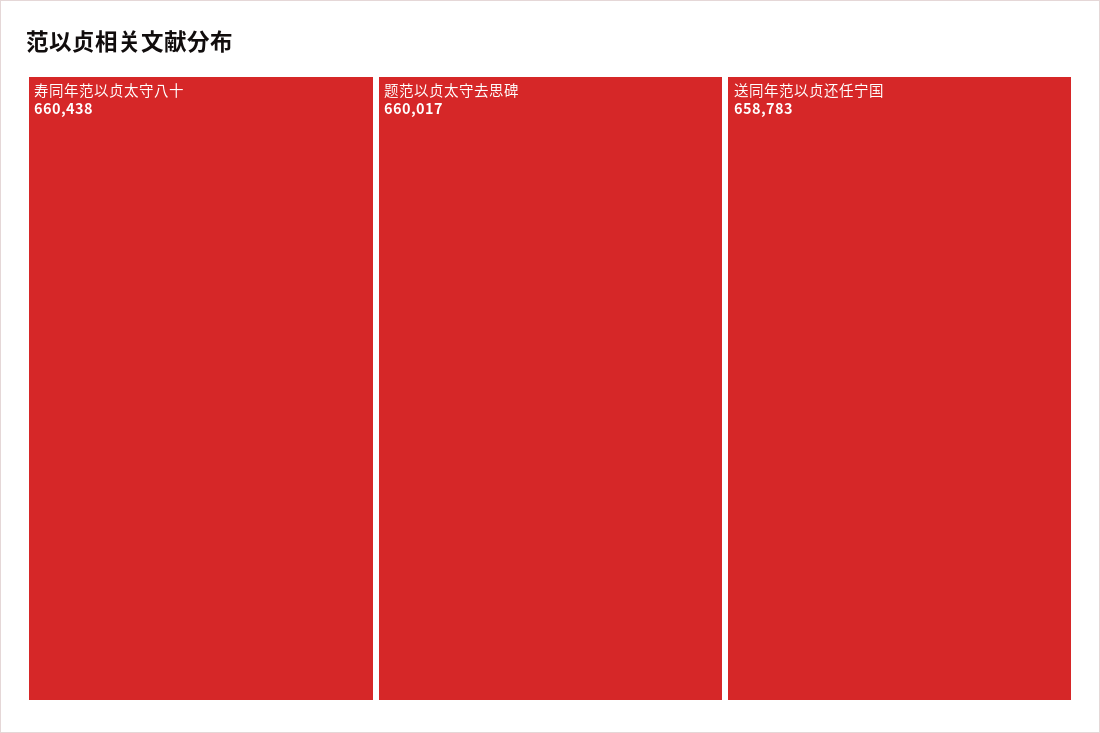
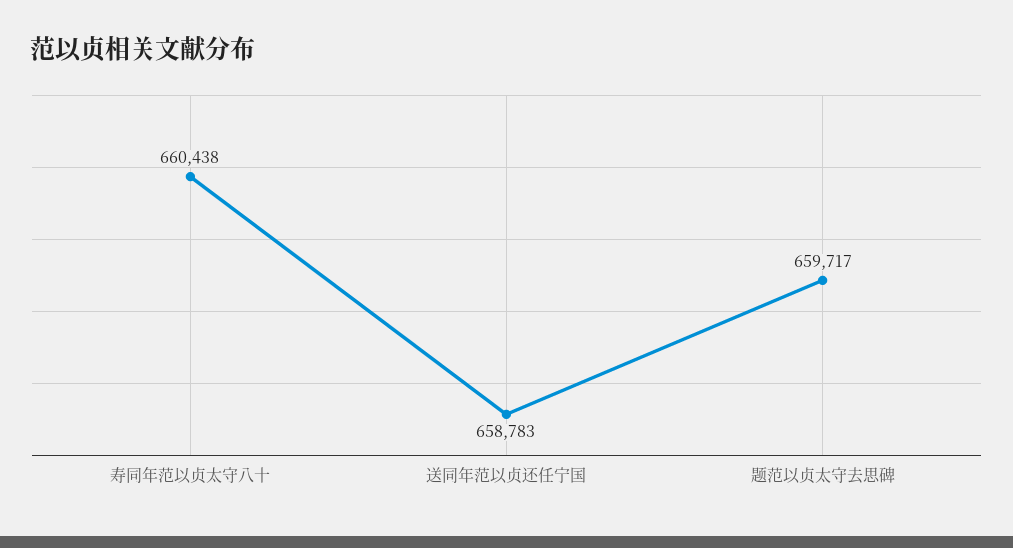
题范以贞太守去思碑: 660017 -> 659717

